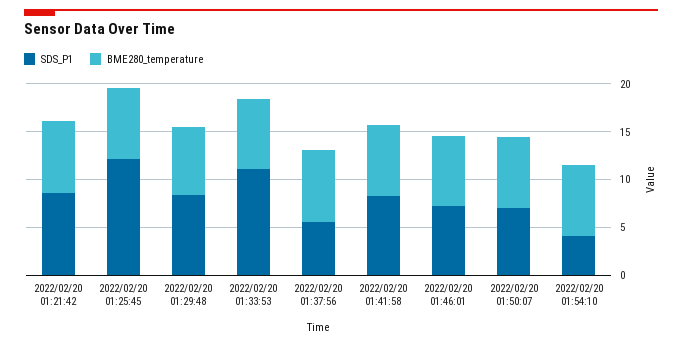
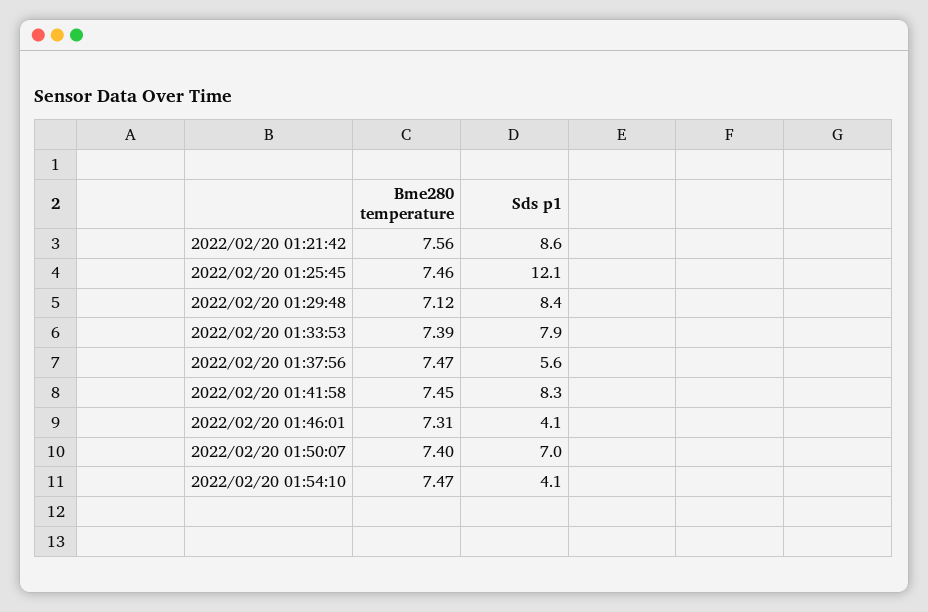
SDS_P1, 2022/02/20 01:33:53: 11 -> 7.9
SDS_P1, 2022/02/20 01:46:01: 7 -> 4.1

